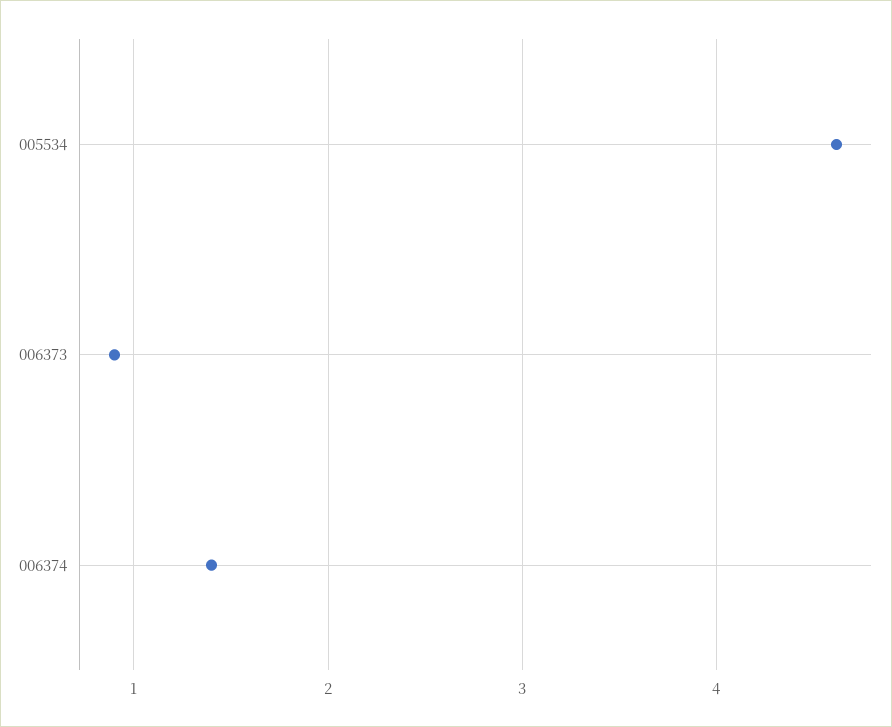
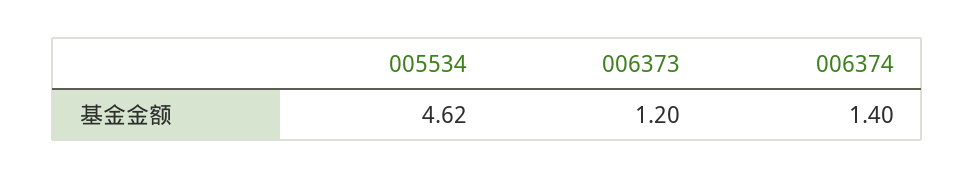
006373: 0.9 -> 1.2

